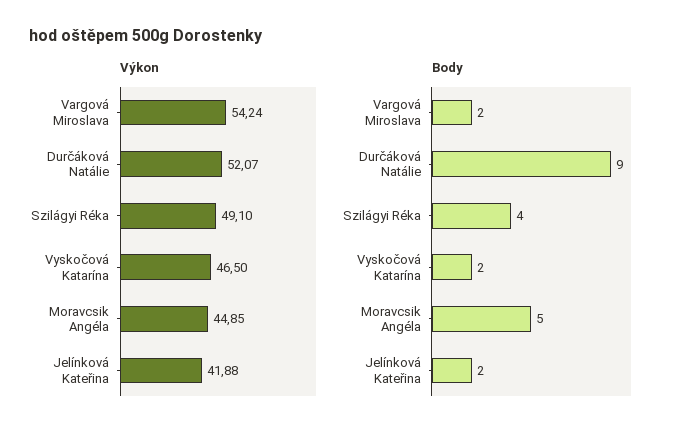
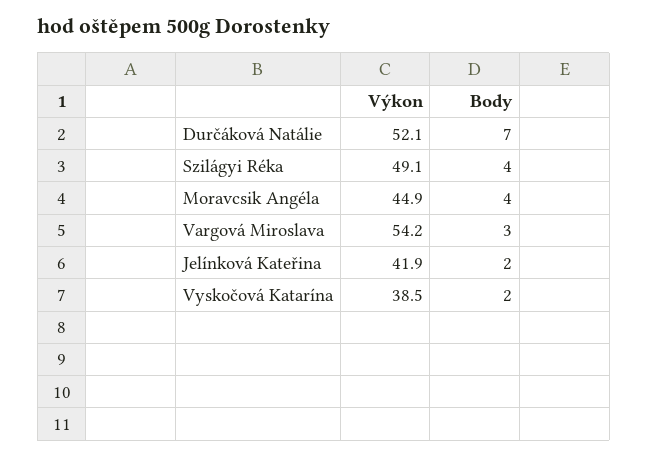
Výkon, Vyskočová Katarína: 46.5 -> 38.5
Body, Vargová Miroslava: 2 -> 3
Body, Durčáková Natálie: 9 -> 7
Body, Moravcsik Angéla: 5 -> 4

